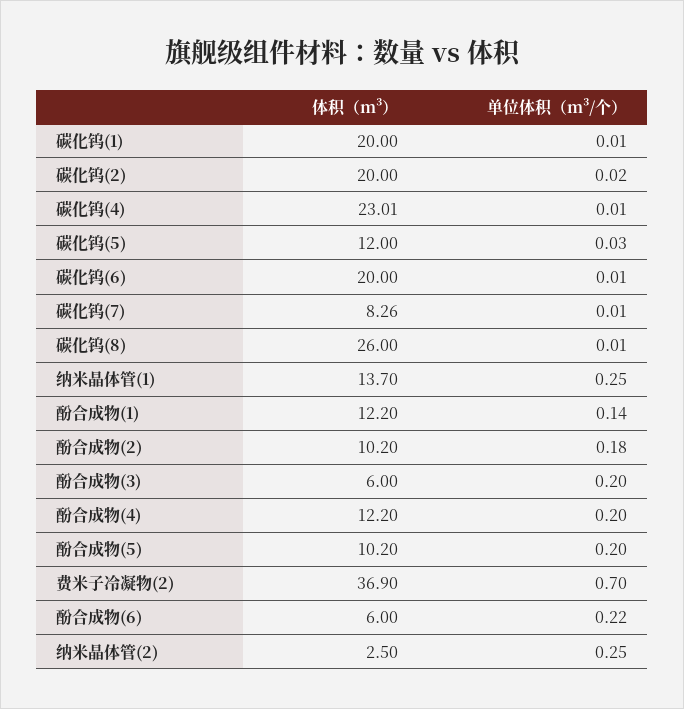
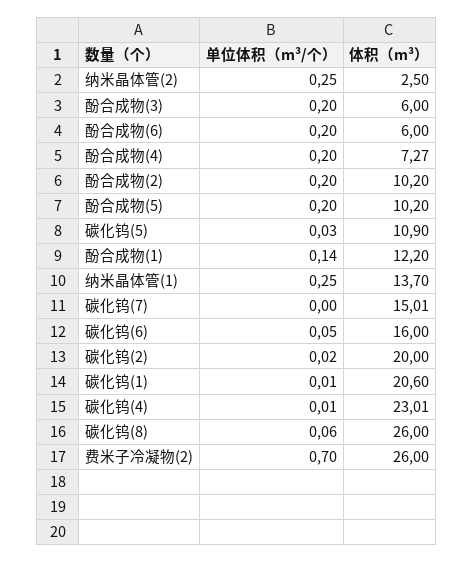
体积（m³）, 碳化钨(1): 20 -> 20.6
体积（m³）, 碳化钨(5): 12 -> 10.9
体积（m³）, 碳化钨(6): 20 -> 16
单位体积（m³/个）, 碳化钨(6): 0.01 -> 0.05
体积（m³）, 碳化钨(7): 8.26 -> 15.01
单位体积（m³/个）, 碳化钨(7): 0.01 -> 0
单位体积（m³/个）, 碳化钨(8): 0.01 -> 0.06
单位体积（m³/个）, 酚合成物(2): 0.18 -> 0.2
体积（m³）, 酚合成物(4): 12.2 -> 7.27
体积（m³）, 费米子冷凝物(2): 36.9 -> 26
单位体积（m³/个）, 酚合成物(6): 0.22 -> 0.2

